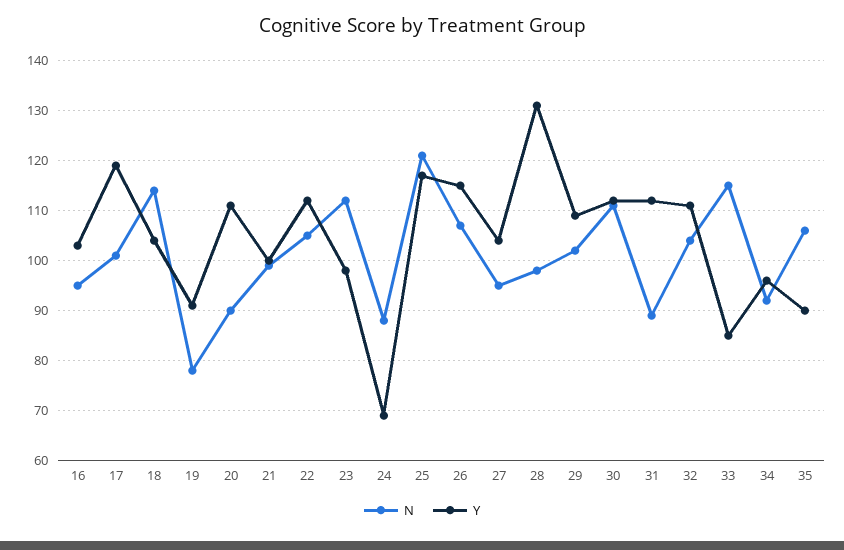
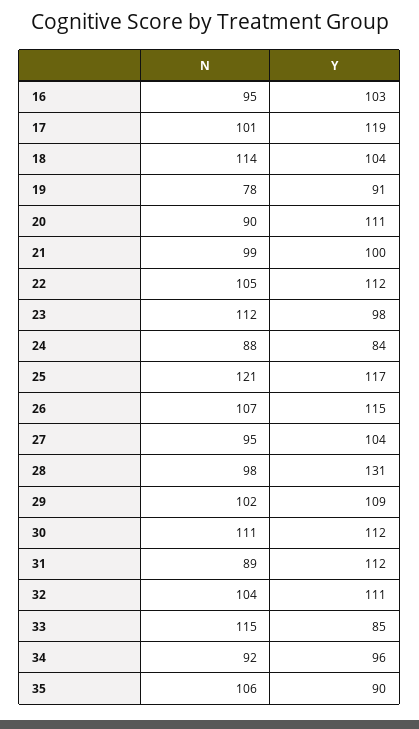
Y, 24: 70 -> 84

